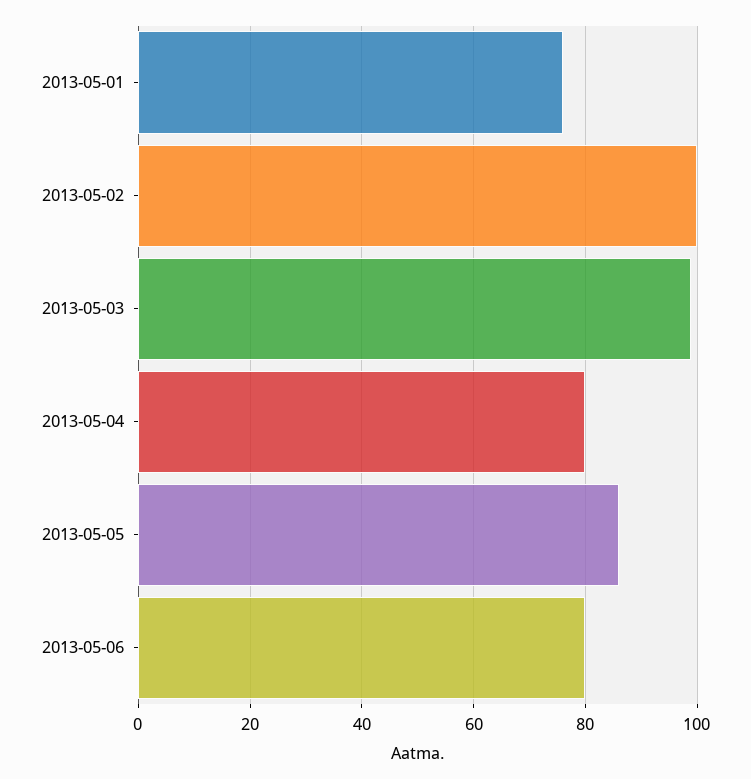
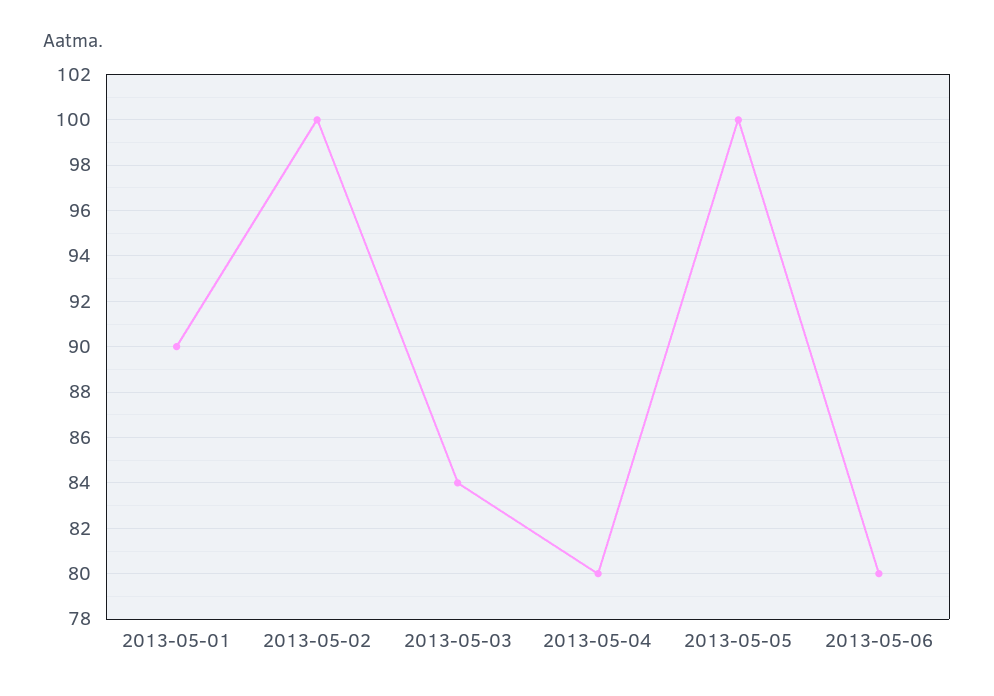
2013-05-01: 75 -> 90
2013-05-03: 100 -> 84
2013-05-05: 85 -> 100

